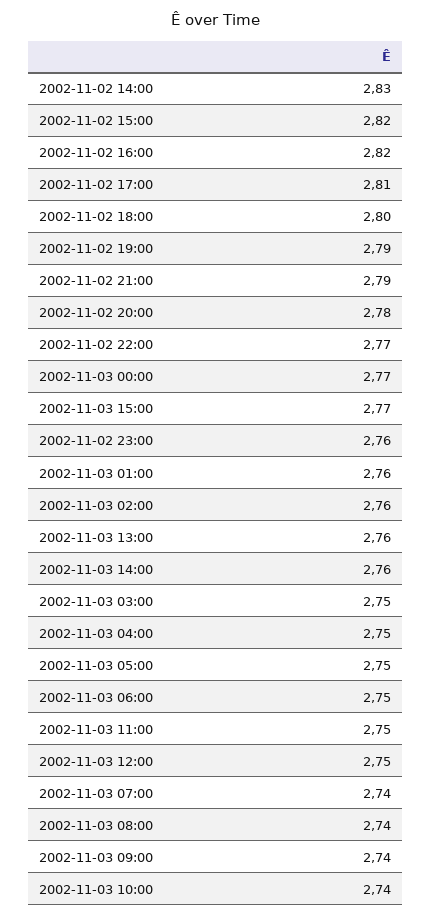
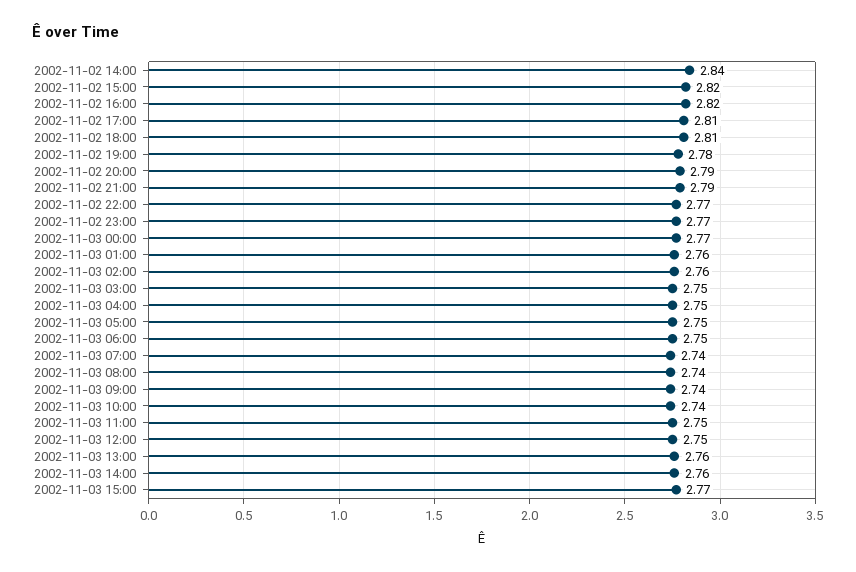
2002-11-02 14:00: 2.83 -> 2.84
2002-11-02 18:00: 2.8 -> 2.81
2002-11-02 19:00: 2.79 -> 2.78
2002-11-02 20:00: 2.78 -> 2.79
2002-11-02 23:00: 2.76 -> 2.77

